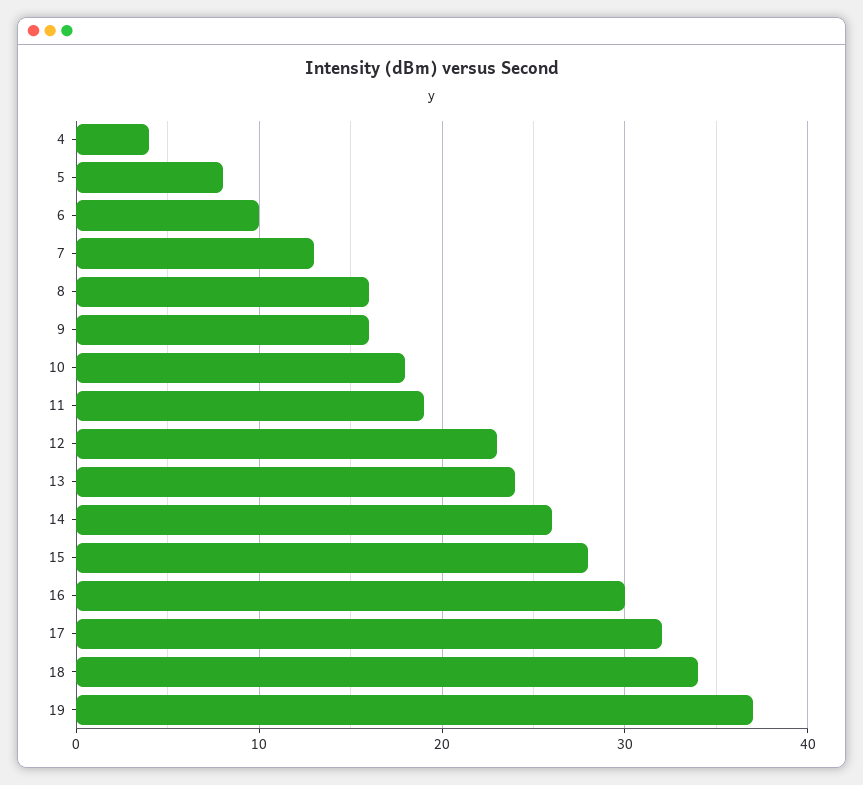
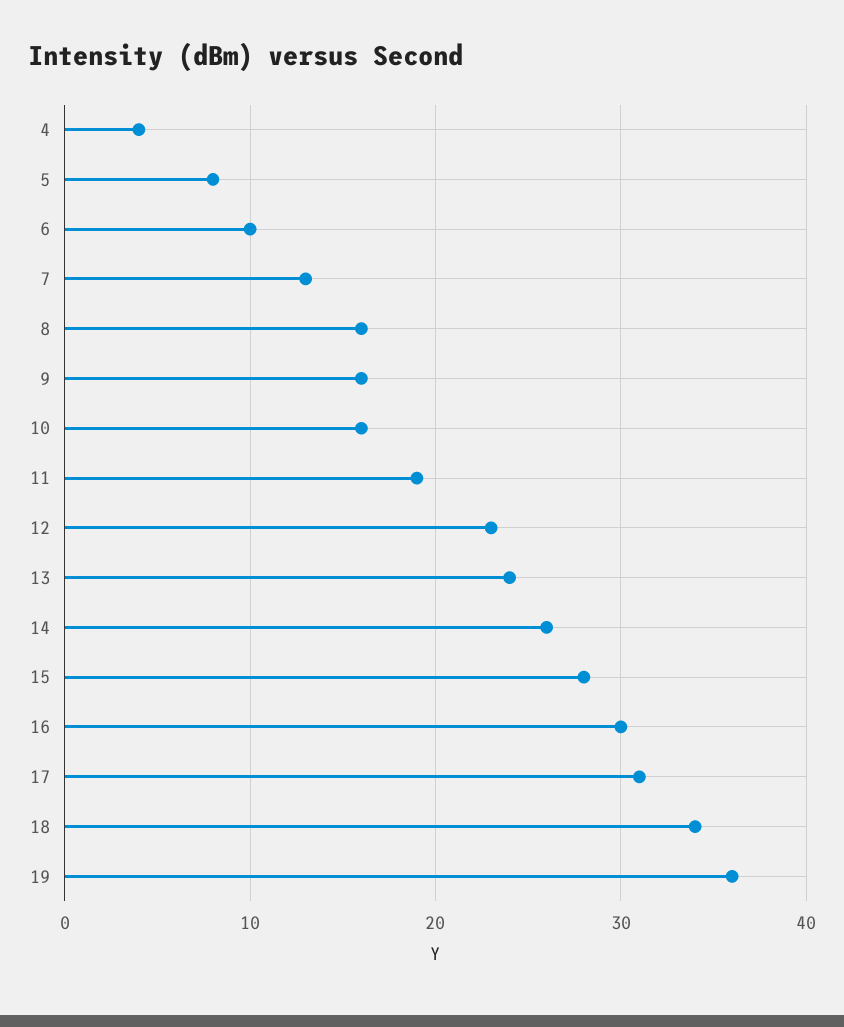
10: 18 -> 16
17: 32 -> 31
19: 37 -> 36

